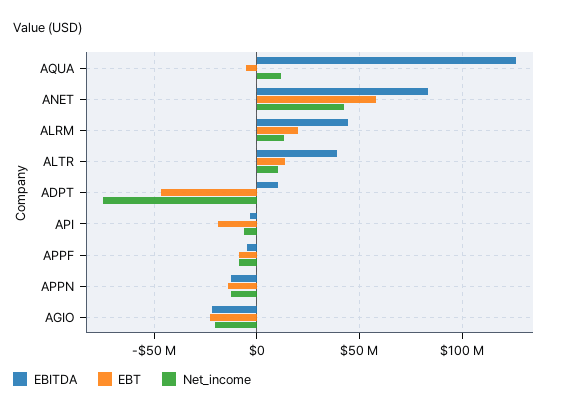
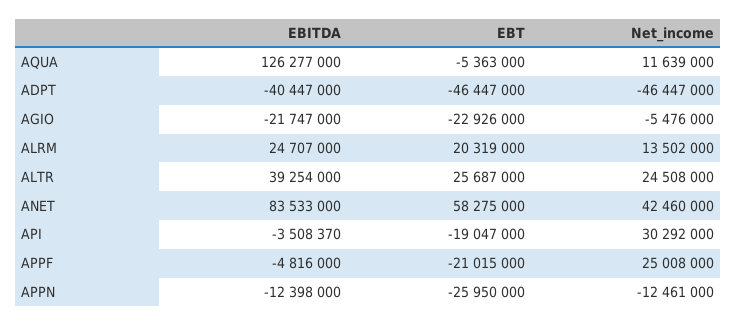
EBITDA, ALRM: 45000000 -> 24707000
EBT, ALTR: 15000000 -> 25687000
Net_income, ALTR: 10000000 -> 24508000
EBITDA, ADPT: 10000000 -> -40447000
Net_income, ADPT: -75000000 -> -46447000
Net_income, API: -5000000 -> 30292000
EBT, APPF: -10000000 -> -21015000
Net_income, APPF: -10000000 -> 25008000
EBT, APPN: -15000000 -> -25950000
Net_income, AGIO: -20000000 -> -5476000

